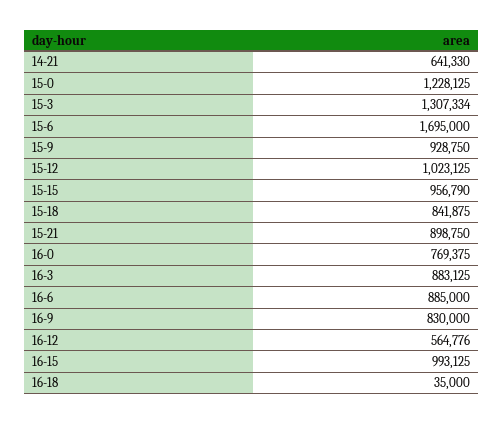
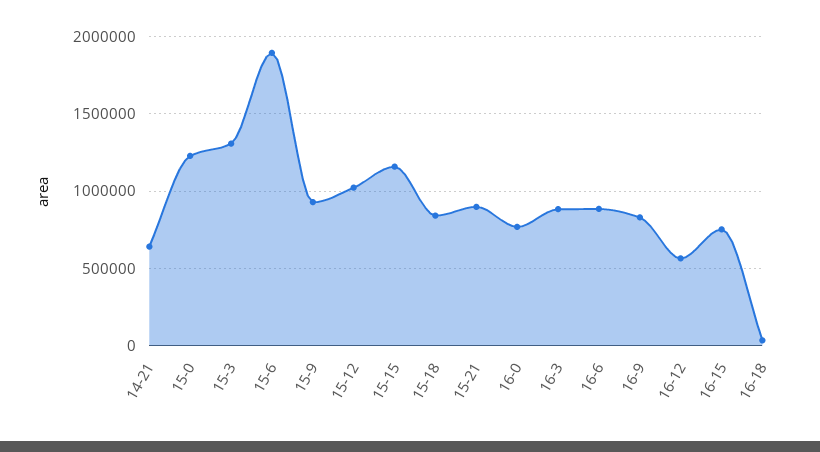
15-6: 1695000 -> 1900000
15-15: 956790 -> 1150000
16-15: 993125 -> 750000

